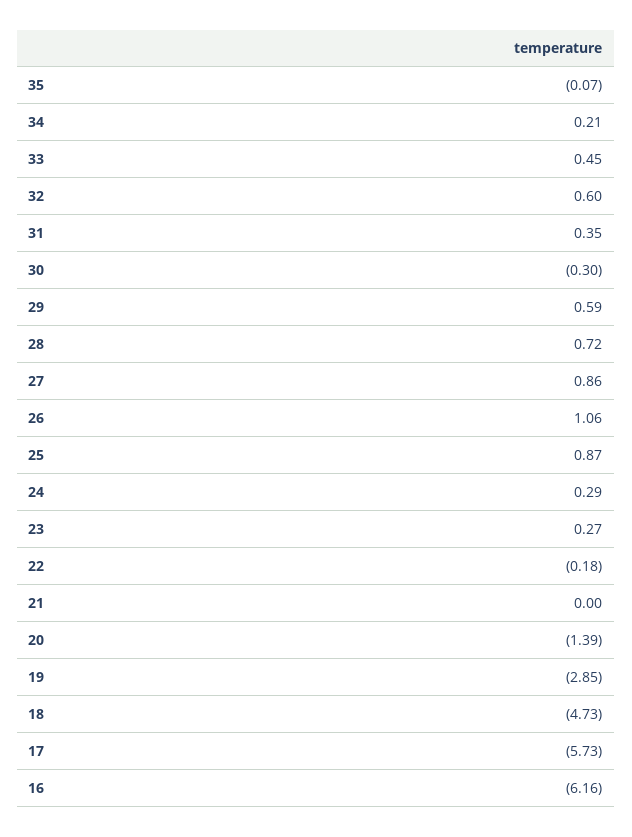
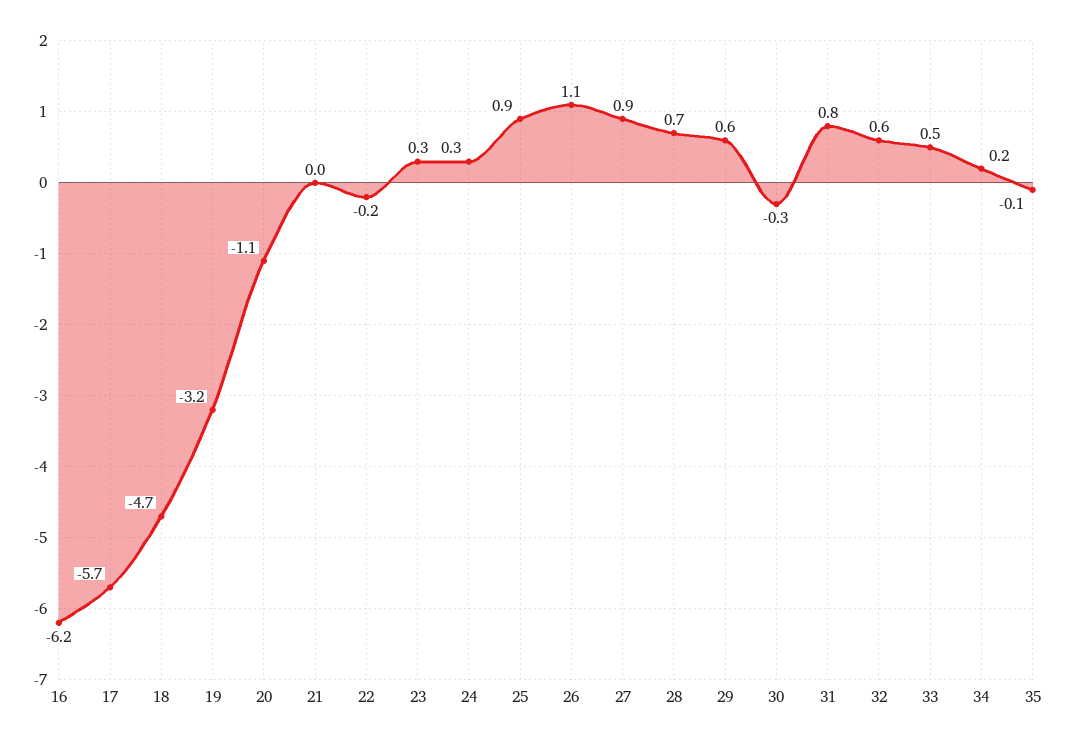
31: 0.35 -> 0.8
20: -1.39 -> -1.1
19: -2.85 -> -3.2

